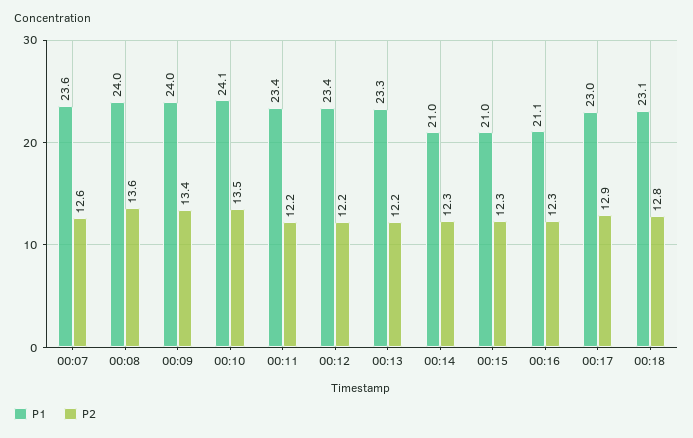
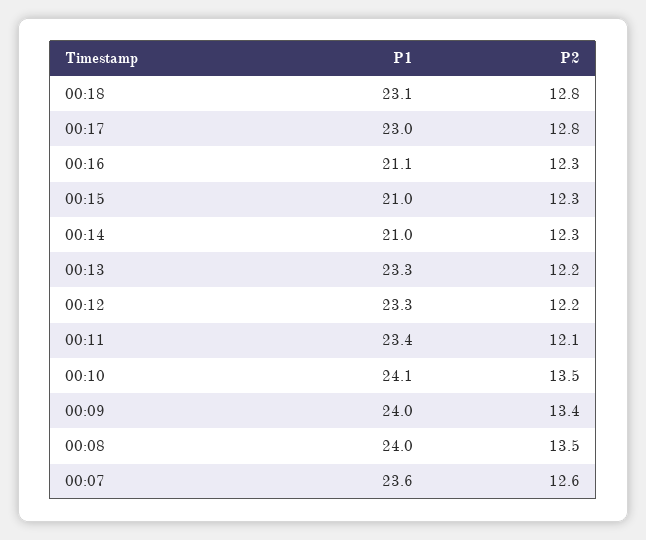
P2, 00:08: 13.6 -> 13.5
P2, 00:11: 12.2 -> 12.1
P1, 00:12: 23.4 -> 23.3
P2, 00:17: 12.9 -> 12.8

